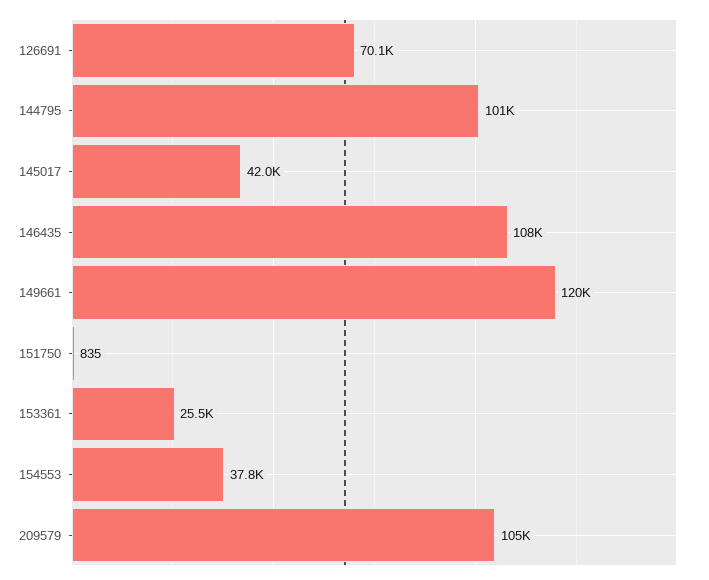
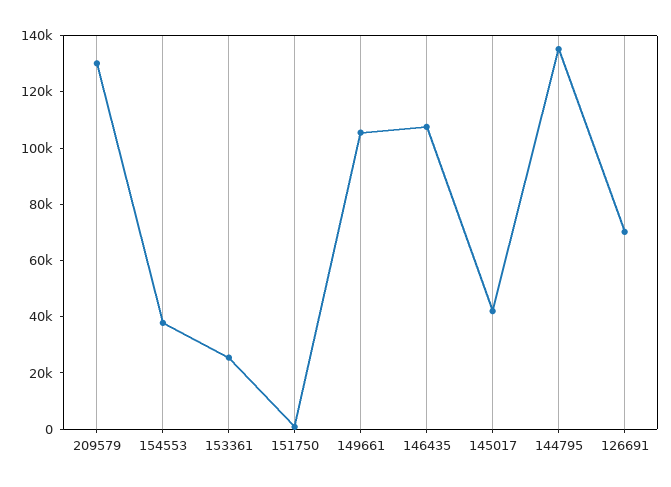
144795: 101000 -> 135000
149661: 120000 -> 105000
209579: 105000 -> 130000

